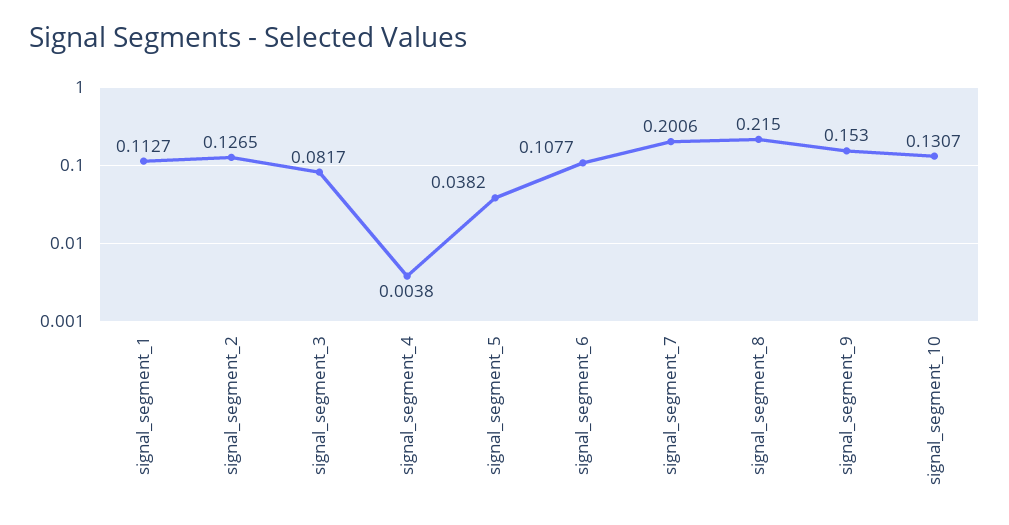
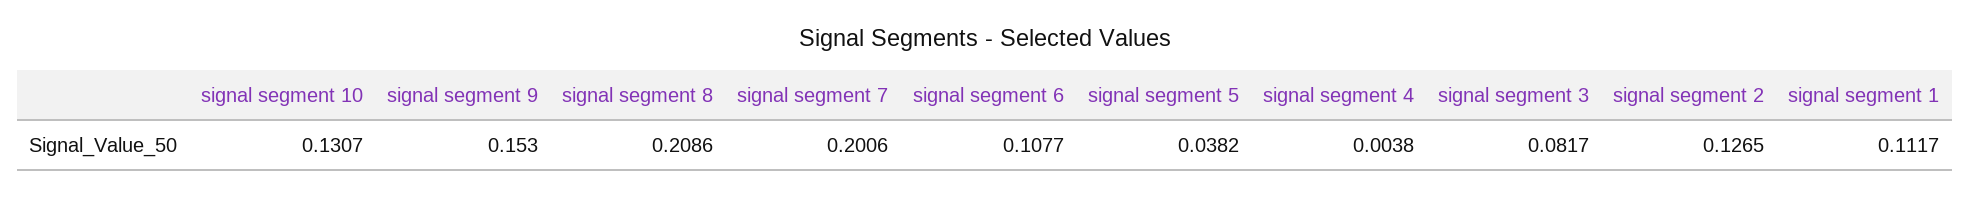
signal_segment_1: 0.1127 -> 0.1117
signal_segment_8: 0.215 -> 0.2086

